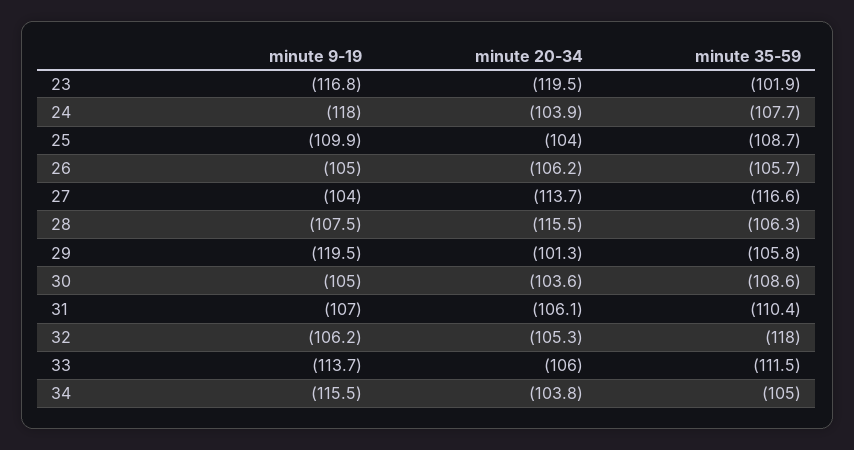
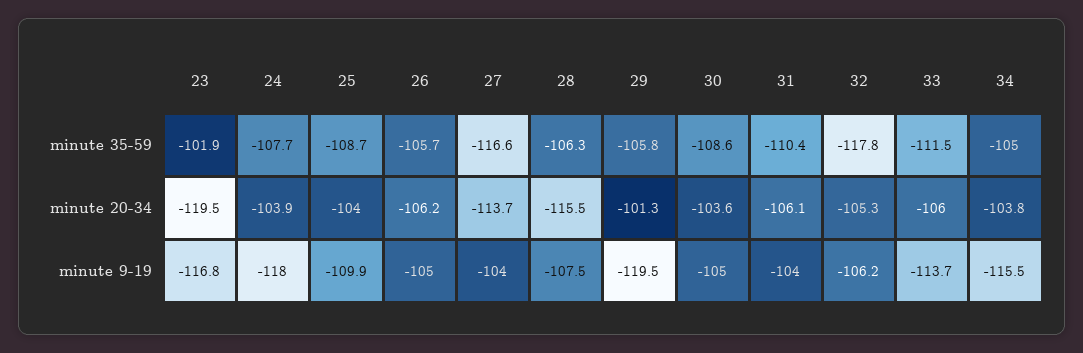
minute 9-19, 31: -107 -> -104
minute 35-59, 32: -118 -> -117.8

